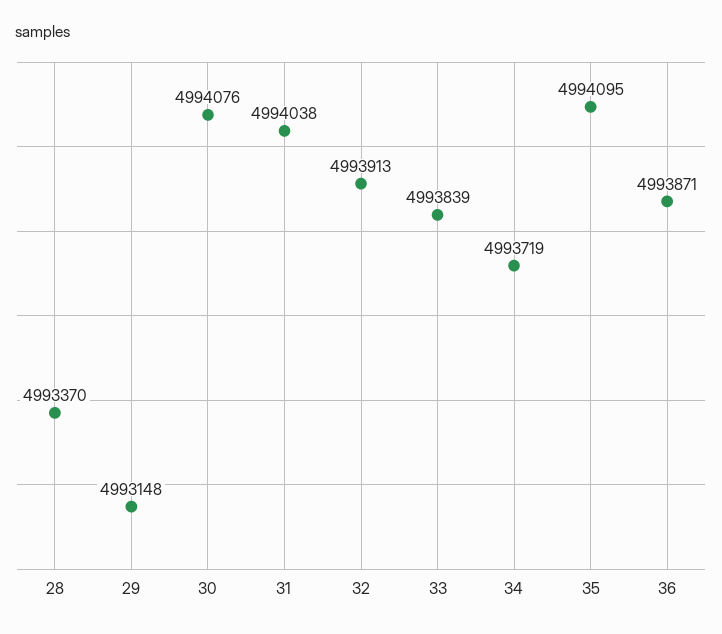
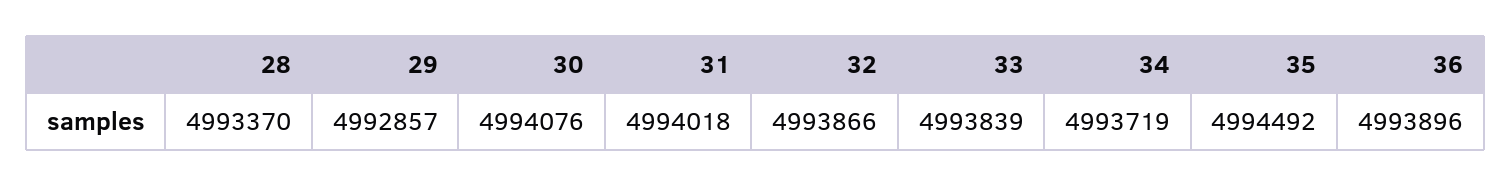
29: 4993148 -> 4992857
31: 4994038 -> 4994018
32: 4993913 -> 4993866
35: 4994095 -> 4994492
36: 4993871 -> 4993896

